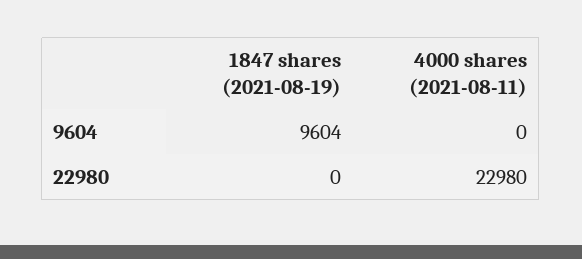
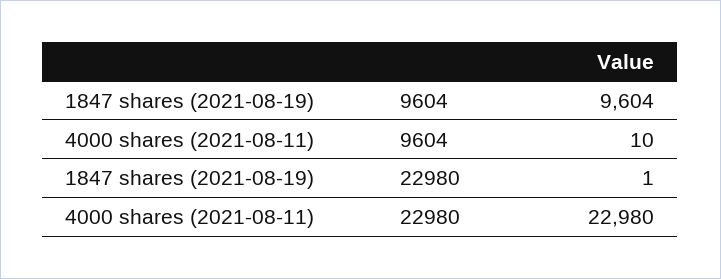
4000 shares (2021-08-11), 9604: 0 -> 10
1847 shares (2021-08-19), 22980: 0 -> 1

